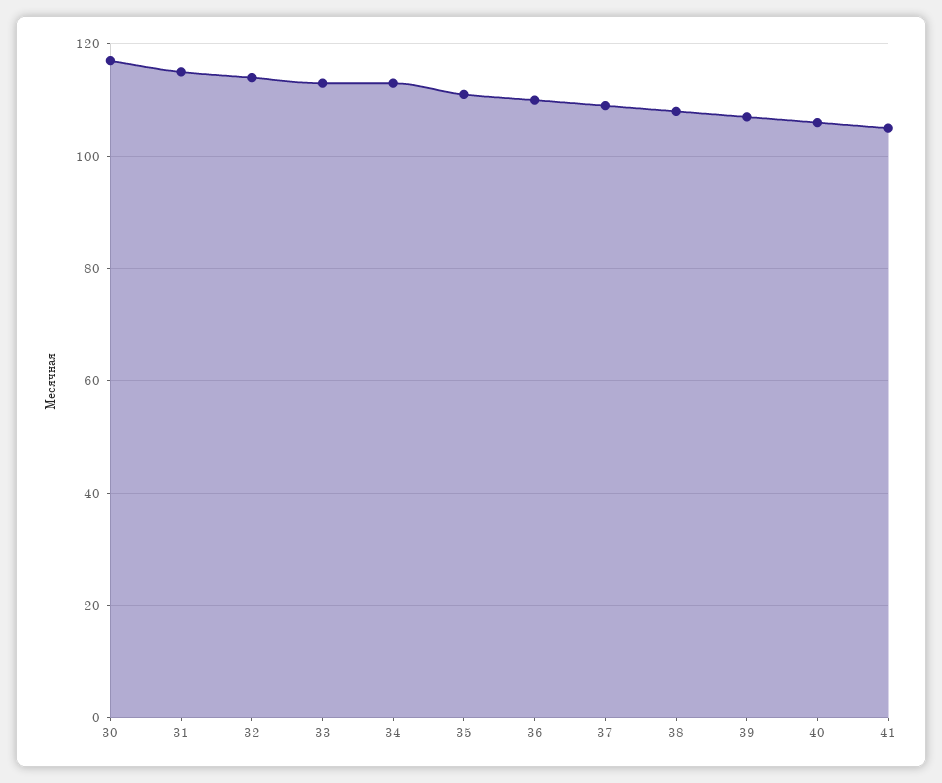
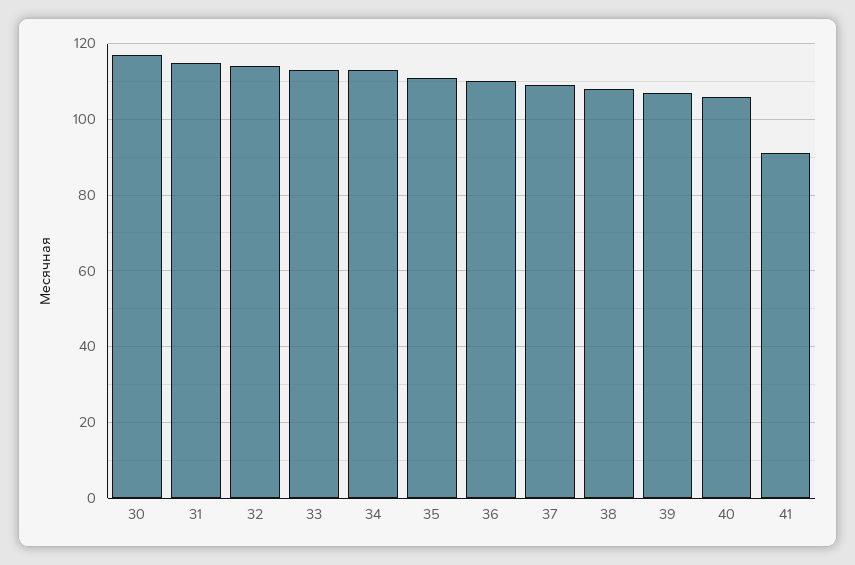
41: 105 -> 90

